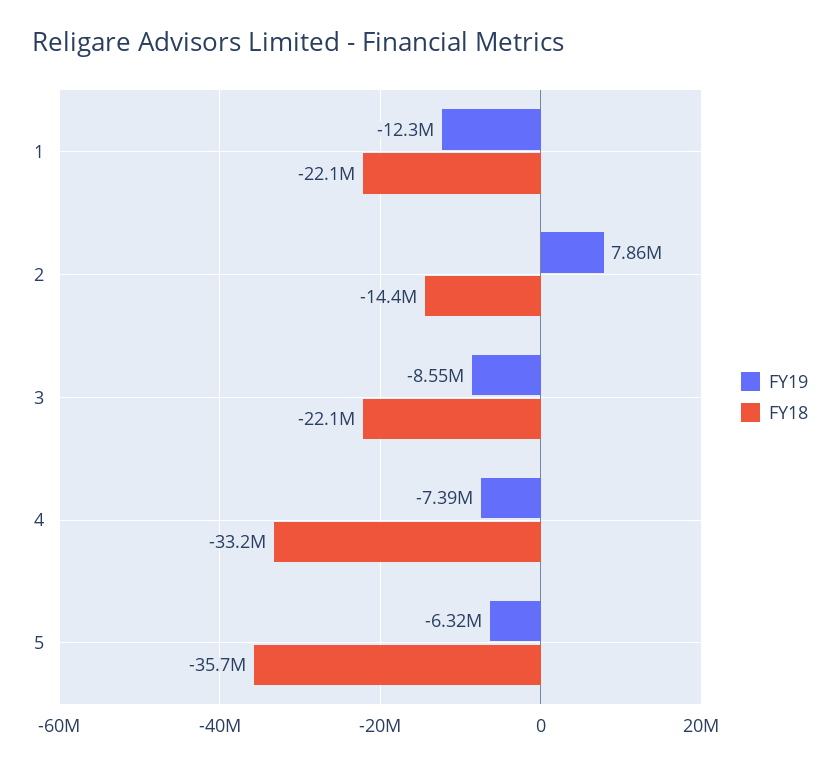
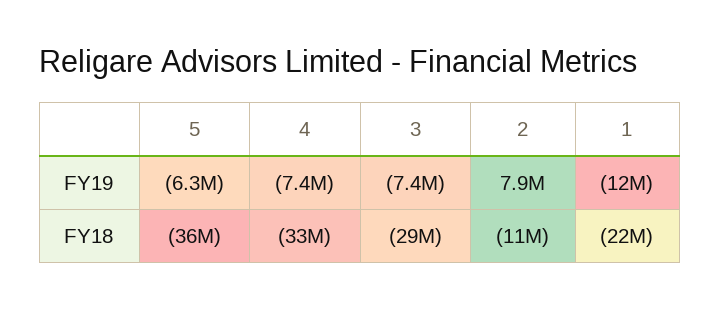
FY18, 2: -14400000 -> -11000000
FY19, 3: -8550000 -> -7400000
FY18, 3: -22100000 -> -29000000

